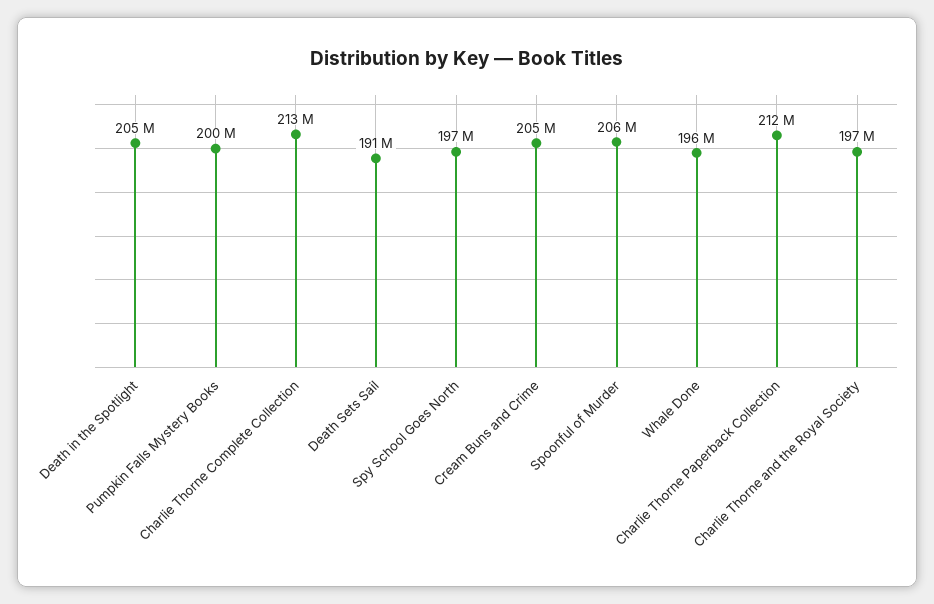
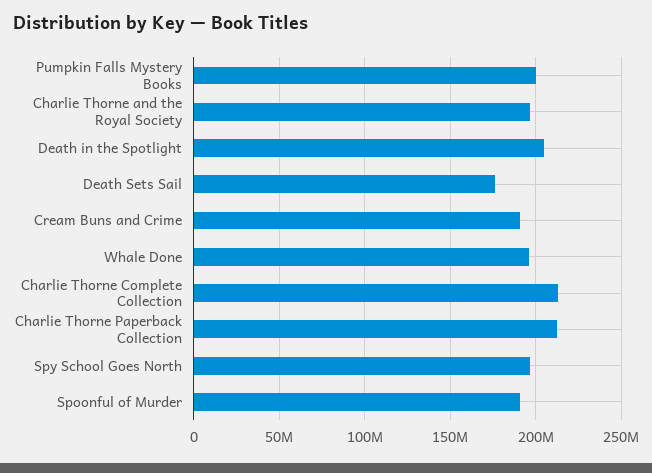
Death Sets Sail: 191000000 -> 175000000
Cream Buns and Crime: 205000000 -> 190000000
Spoonful of Murder: 206000000 -> 190000000

